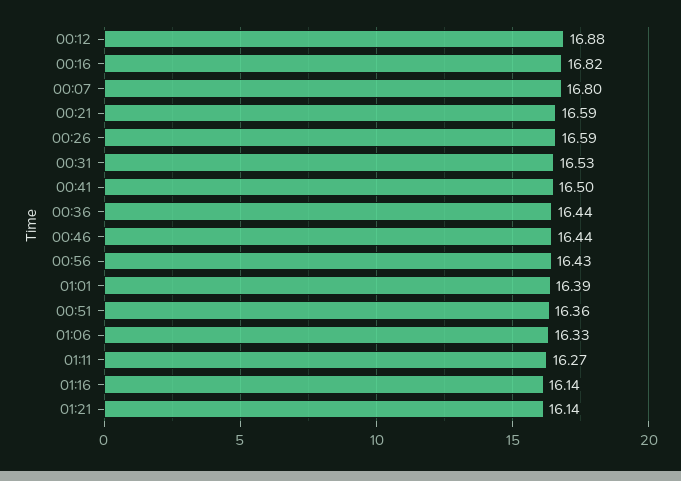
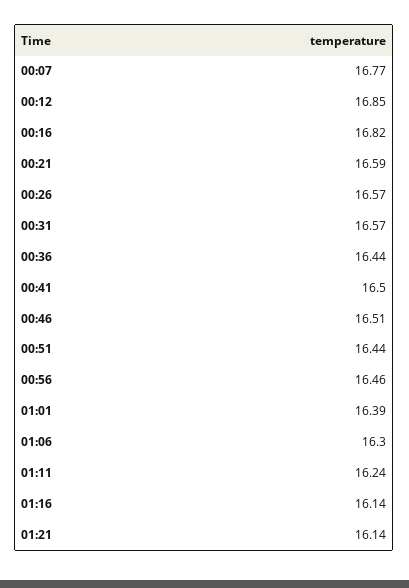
00:12: 16.88 -> 16.85
00:07: 16.8 -> 16.77
00:26: 16.59 -> 16.57
00:31: 16.53 -> 16.57
00:46: 16.44 -> 16.51
00:56: 16.43 -> 16.46
00:51: 16.36 -> 16.44
01:06: 16.33 -> 16.3
01:11: 16.27 -> 16.24

